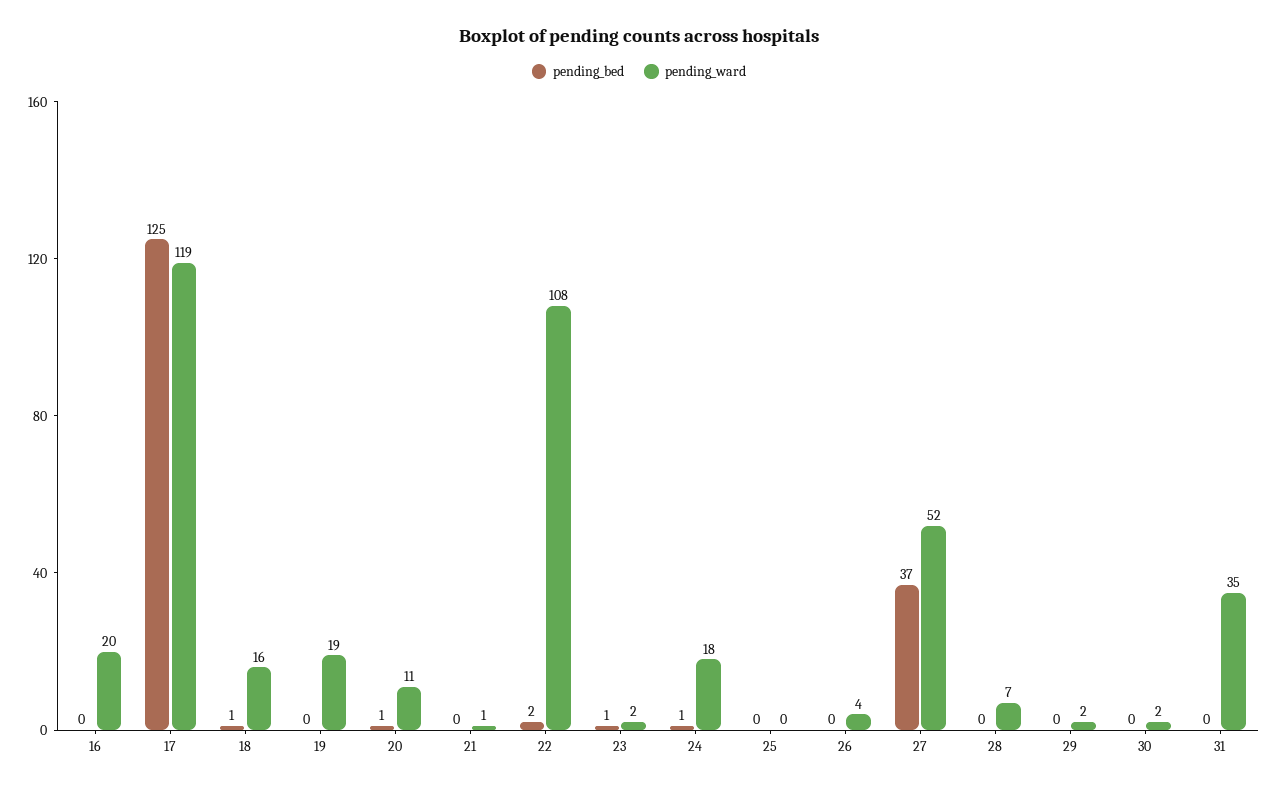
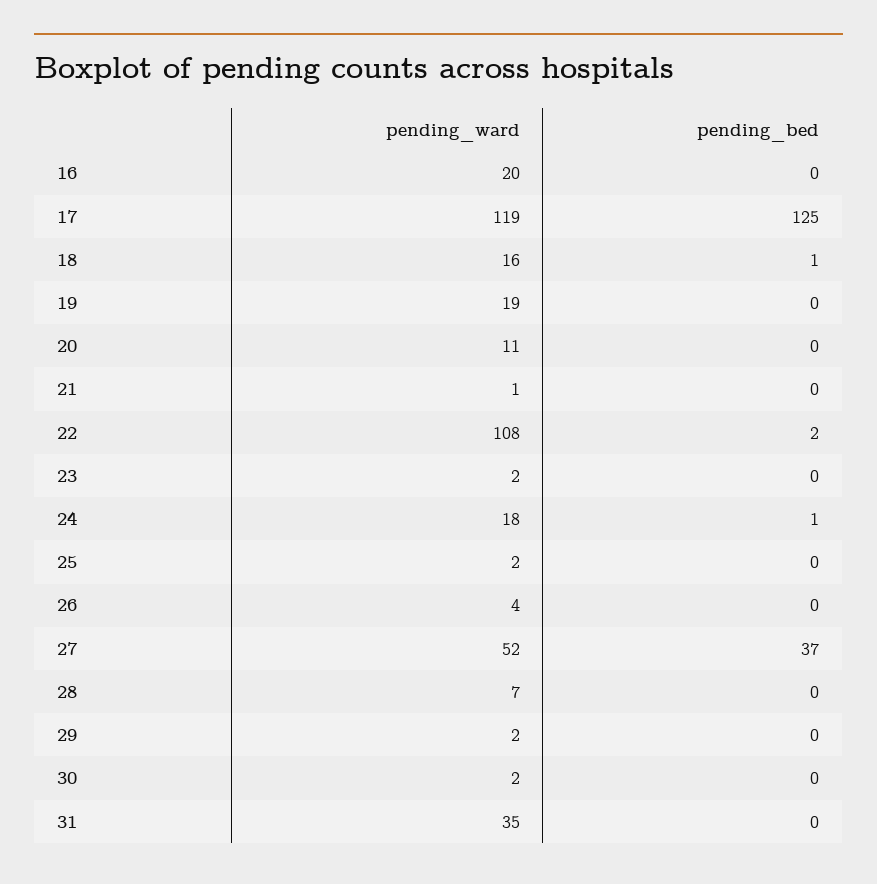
pending_bed, 20: 1 -> 0
pending_bed, 23: 1 -> 0
pending_ward, 25: 0 -> 2

